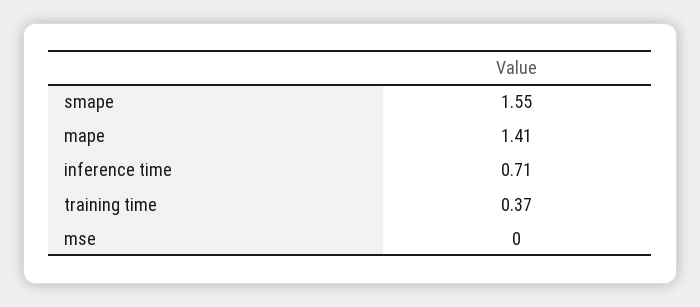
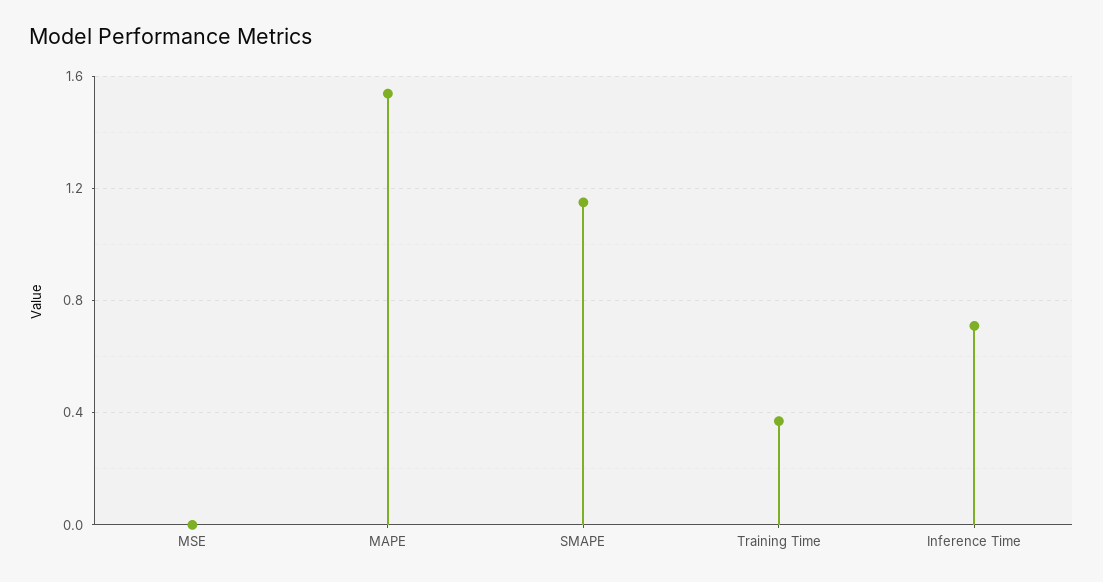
smape: 1.55 -> 1.15
mape: 1.41 -> 1.55

